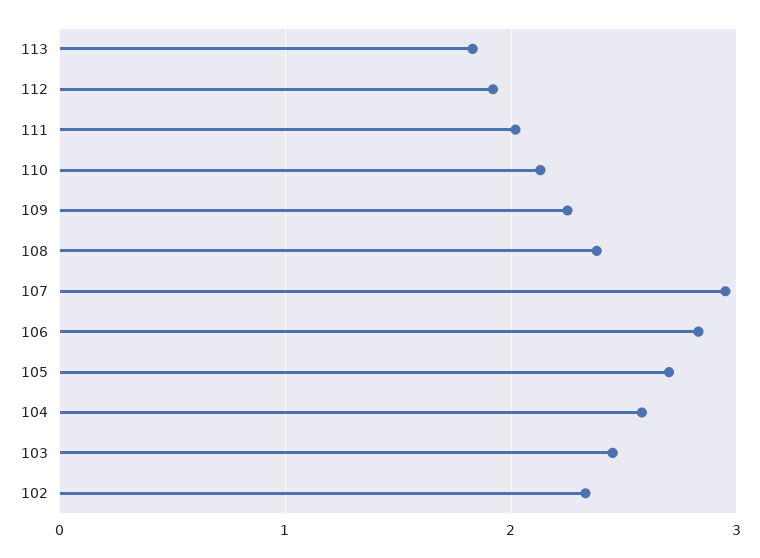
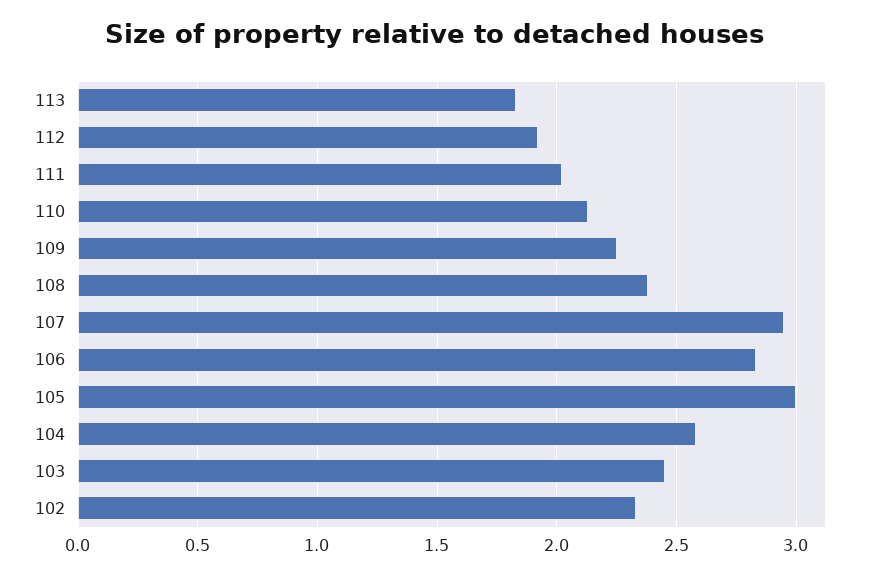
105: 2.7 -> 3

